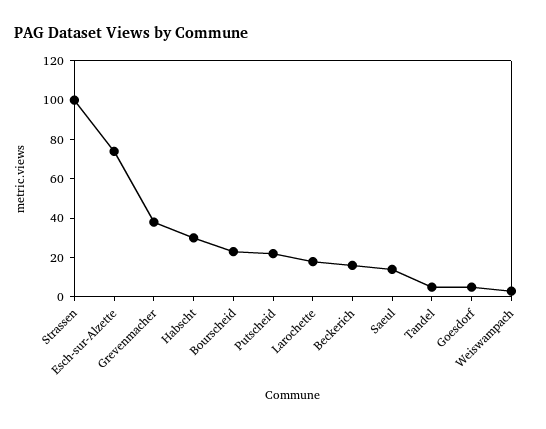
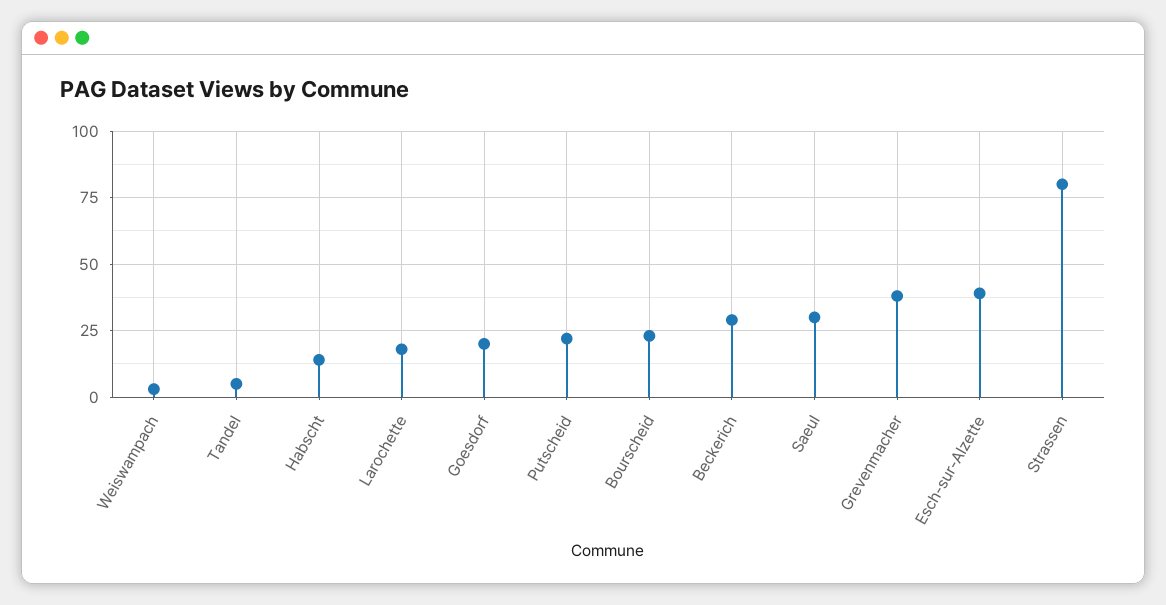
Strassen: 100 -> 80
Esch-sur-Alzette: 75 -> 40
Habscht: 30 -> 15
Beckerich: 15 -> 30
Saeul: 15 -> 30
Goesdorf: 5 -> 20

